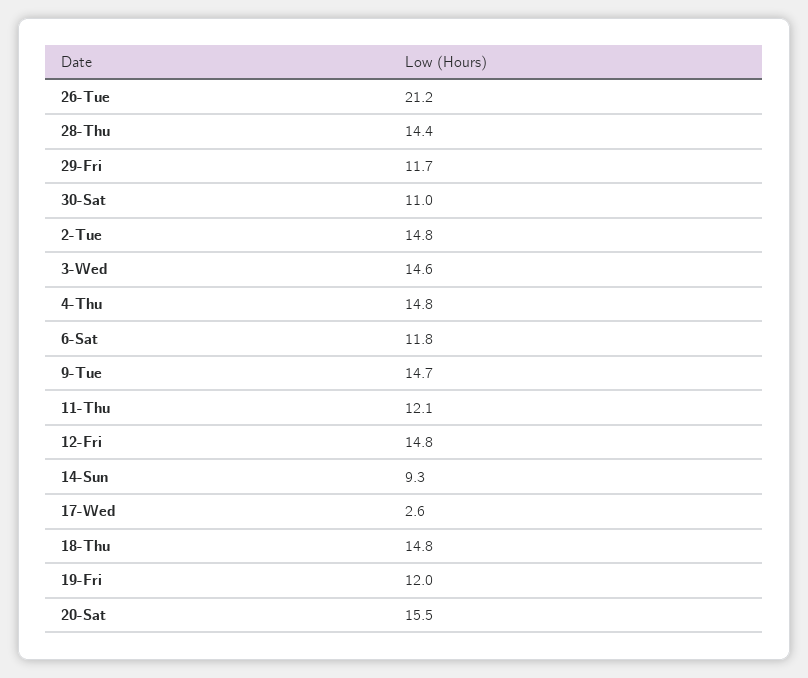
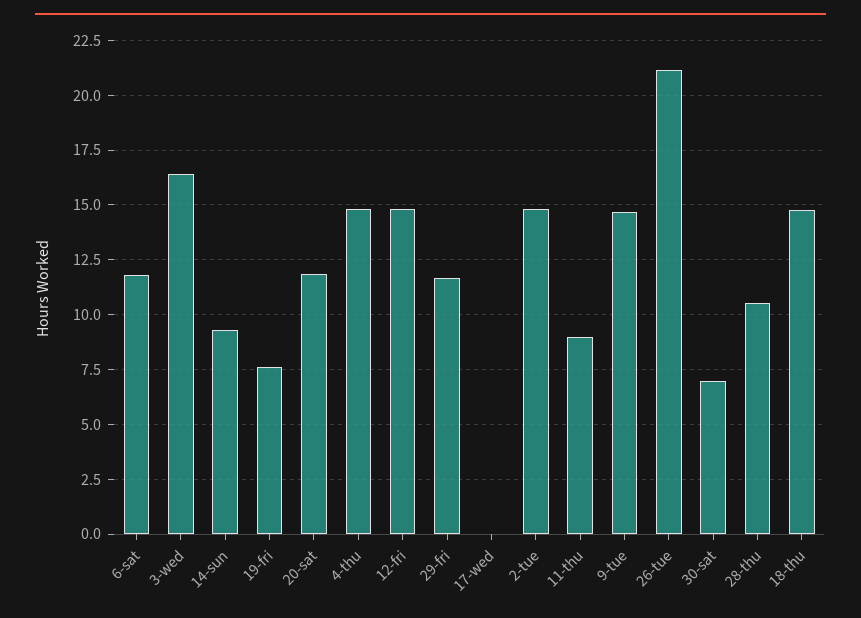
28-Thu: 14.4 -> 10.5
30-Sat: 11 -> 7
3-Wed: 14.6 -> 16.5
11-Thu: 12.1 -> 9
17-Wed: 2.6 -> 0
19-Fri: 12 -> 7.5
20-Sat: 15.5 -> 12

